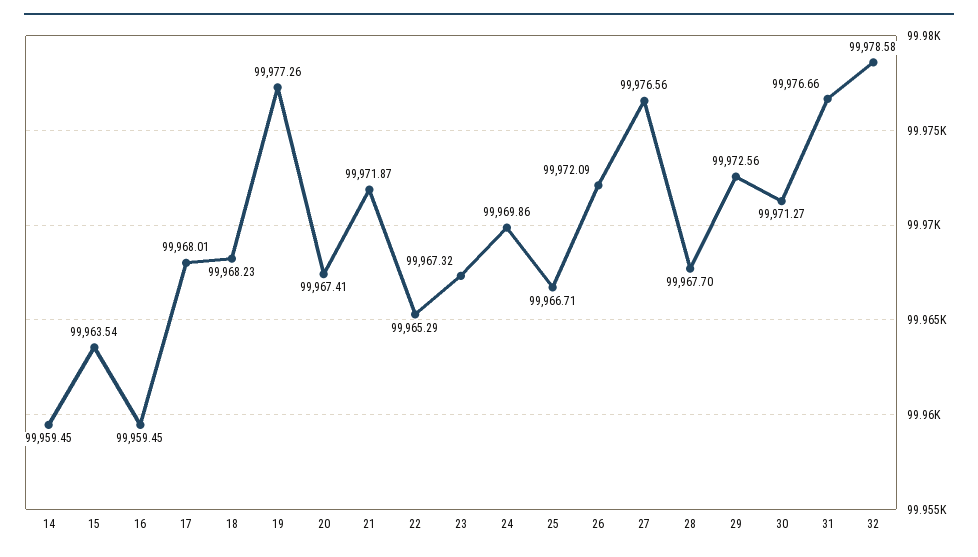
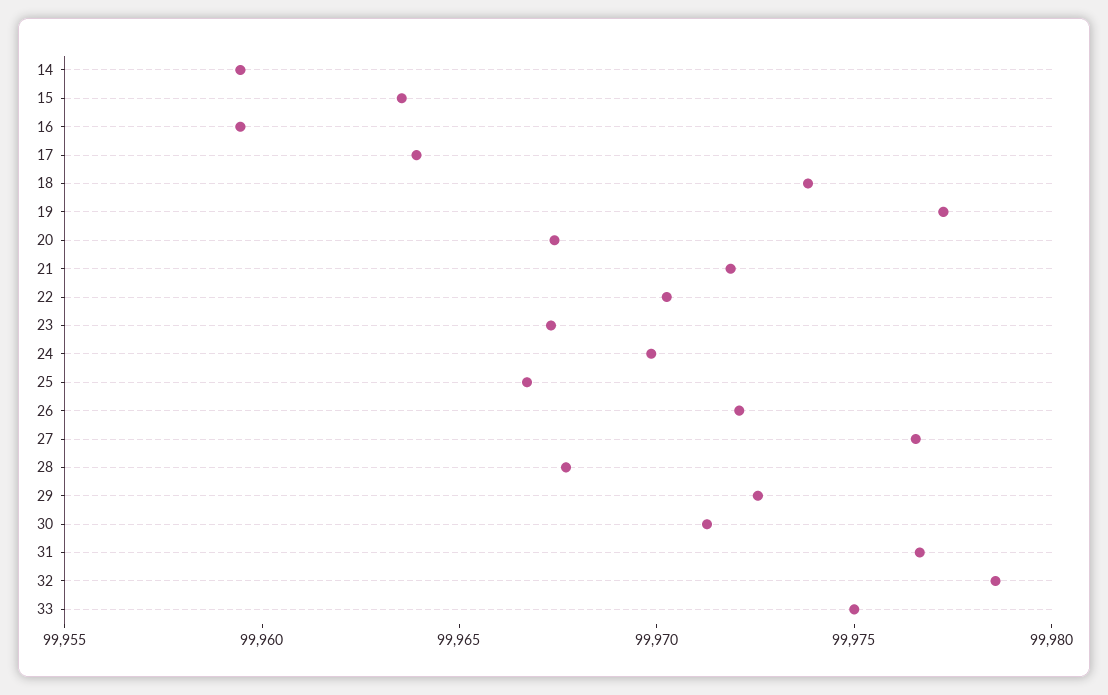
17: 99968.01 -> 99964
18: 99968.23 -> 99974
22: 99965.29 -> 99970
33: none -> 99975

